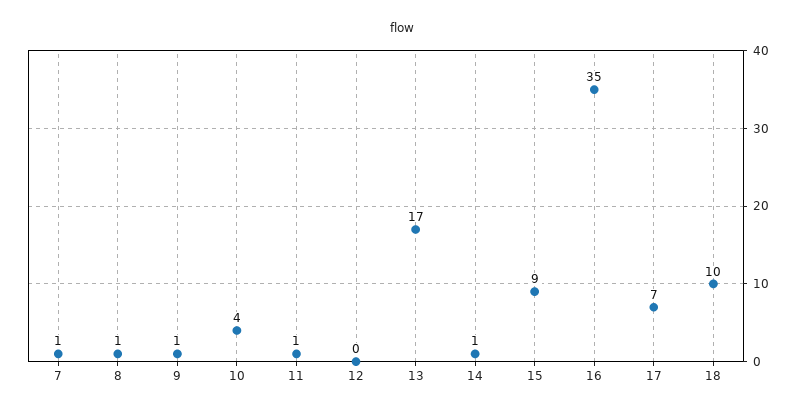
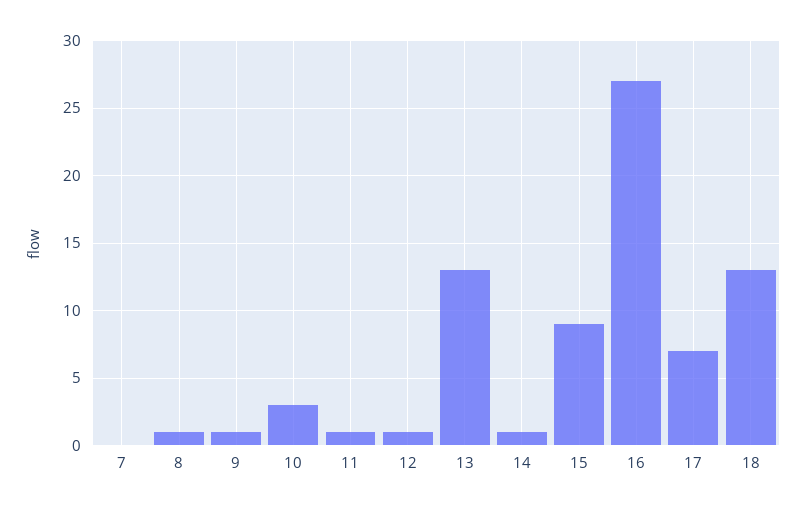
7: 1 -> 0
10: 4 -> 3
12: 0 -> 1
13: 17 -> 13
16: 35 -> 27
18: 10 -> 13

